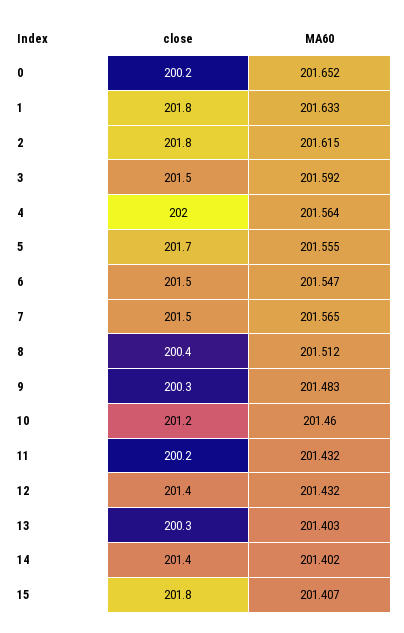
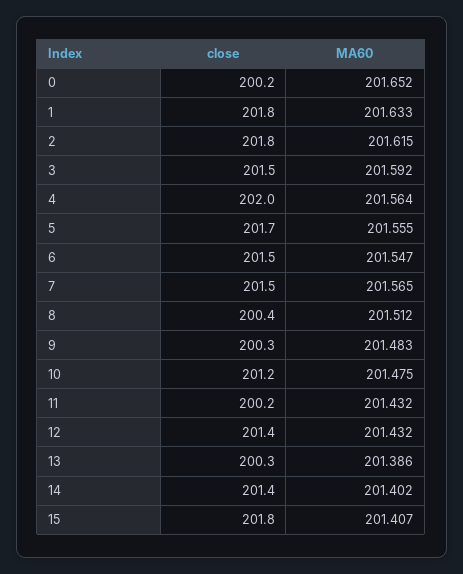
MA60, 10: 201.46 -> 201.475
MA60, 13: 201.403 -> 201.386

